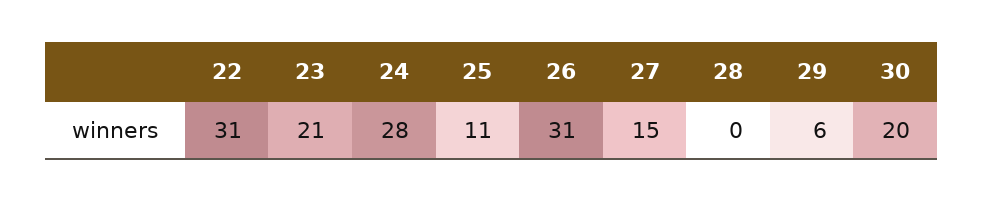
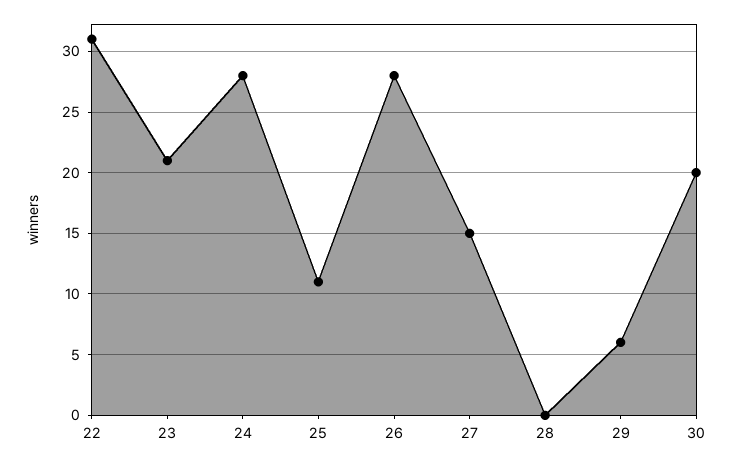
26: 31 -> 28

